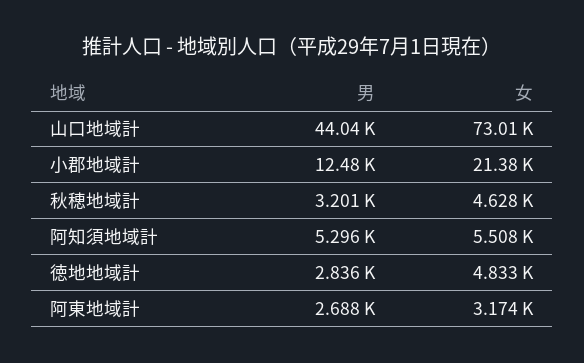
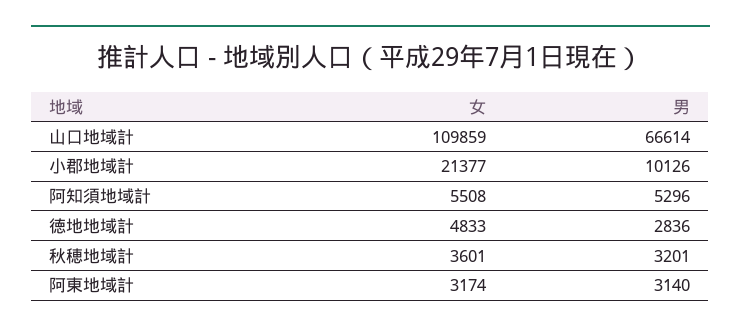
男, 山口地域計: 44040 -> 66614
女, 山口地域計: 73010 -> 109859
男, 小郡地域計: 12480 -> 10126
女, 秋穂地域計: 4628 -> 3601
男, 阿東地域計: 2688 -> 3140

